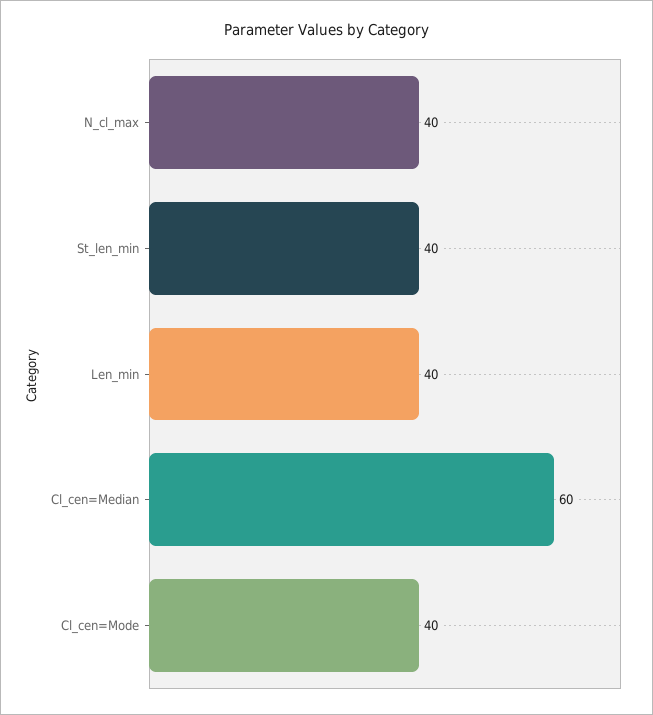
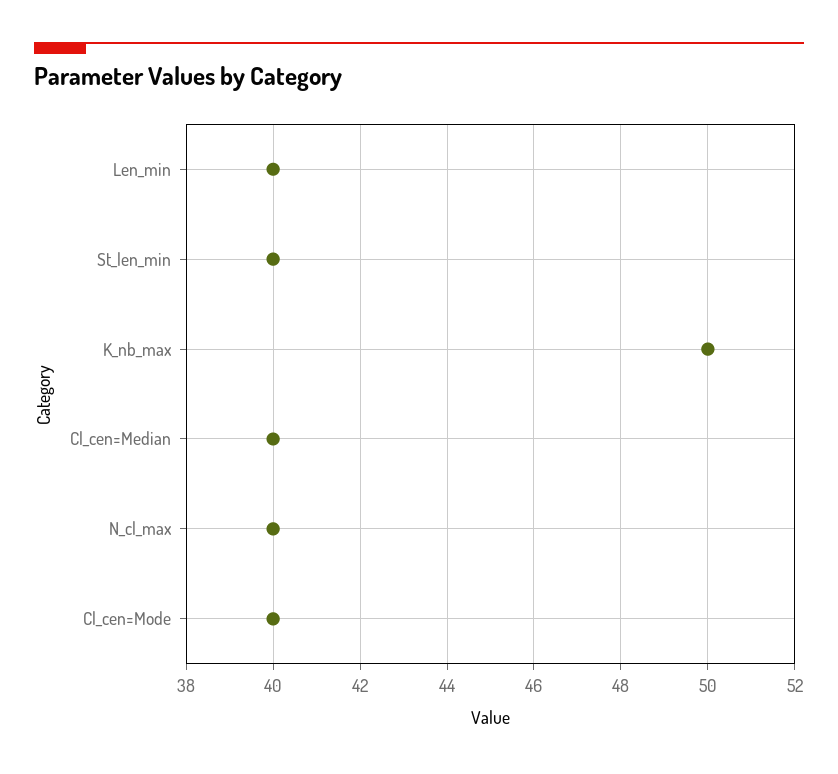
Cl_cen=Median: 60 -> 40
K_nb_max: none -> 50

